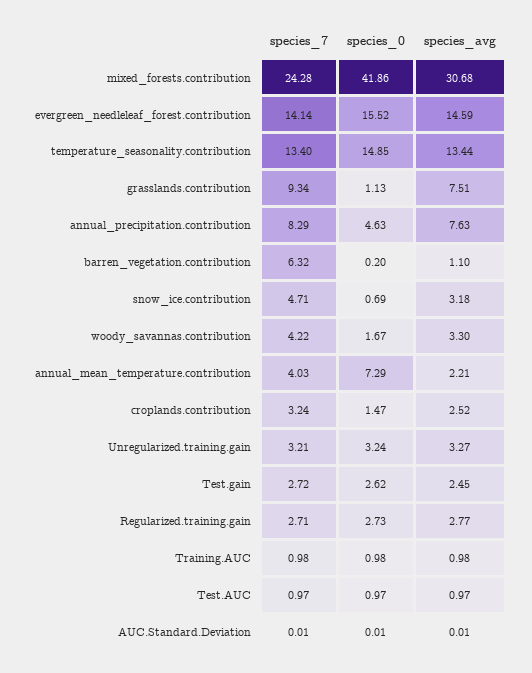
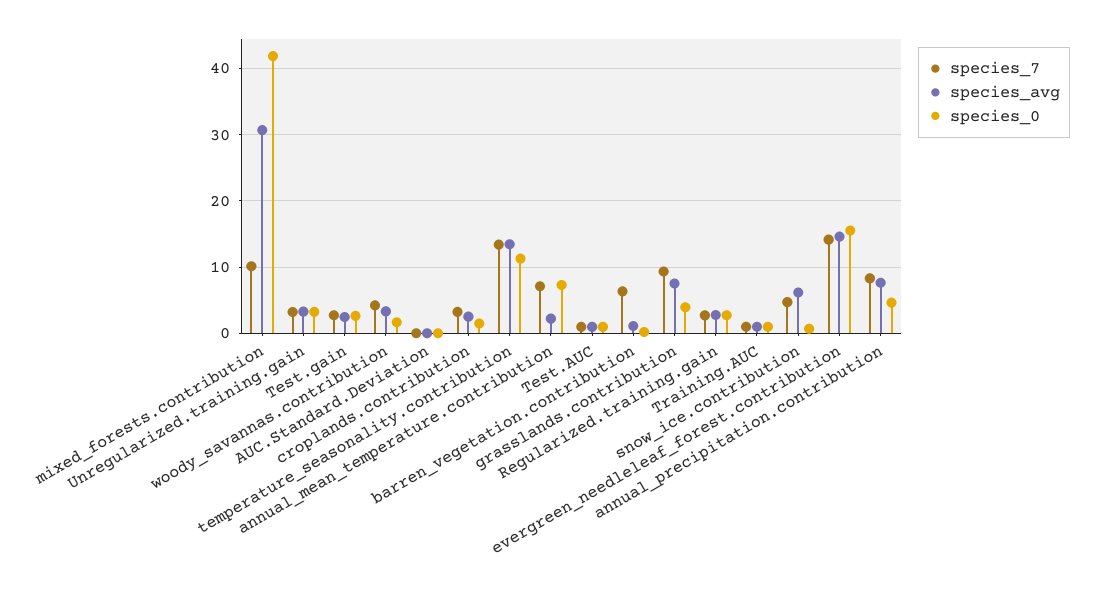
species_7, mixed_forests.contribution: 24.28 -> 10
species_0, temperature_seasonality.contribution: 14.85 -> 11
species_0, grasslands.contribution: 1.13 -> 4
species_avg, snow_ice.contribution: 3.18 -> 6
species_7, annual_mean_temperature.contribution: 4.03 -> 7

